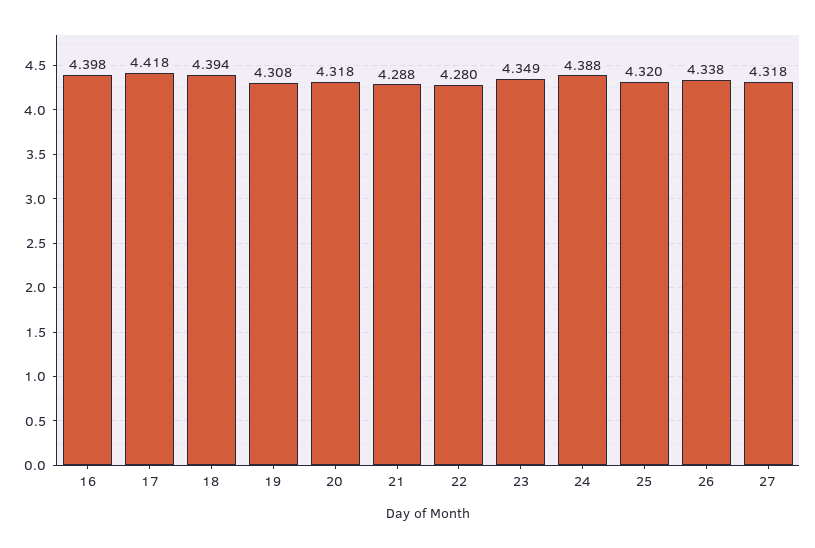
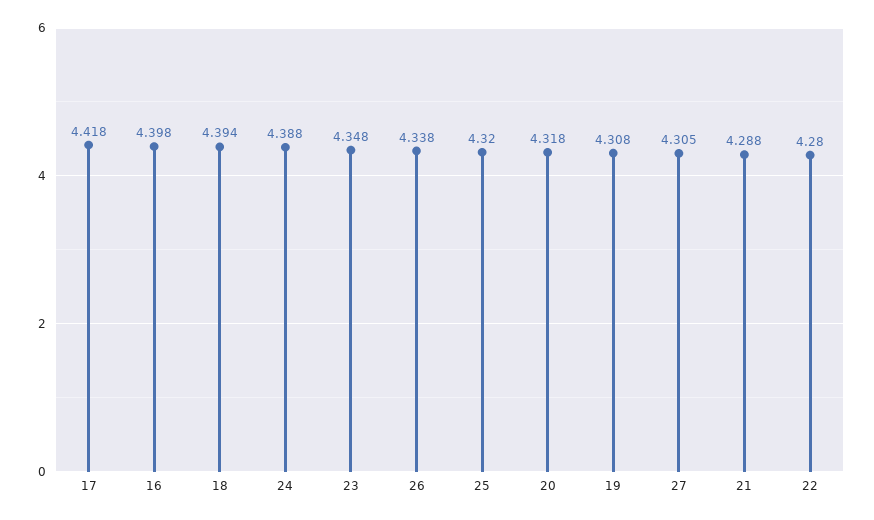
23: 4.349 -> 4.348
27: 4.318 -> 4.305

